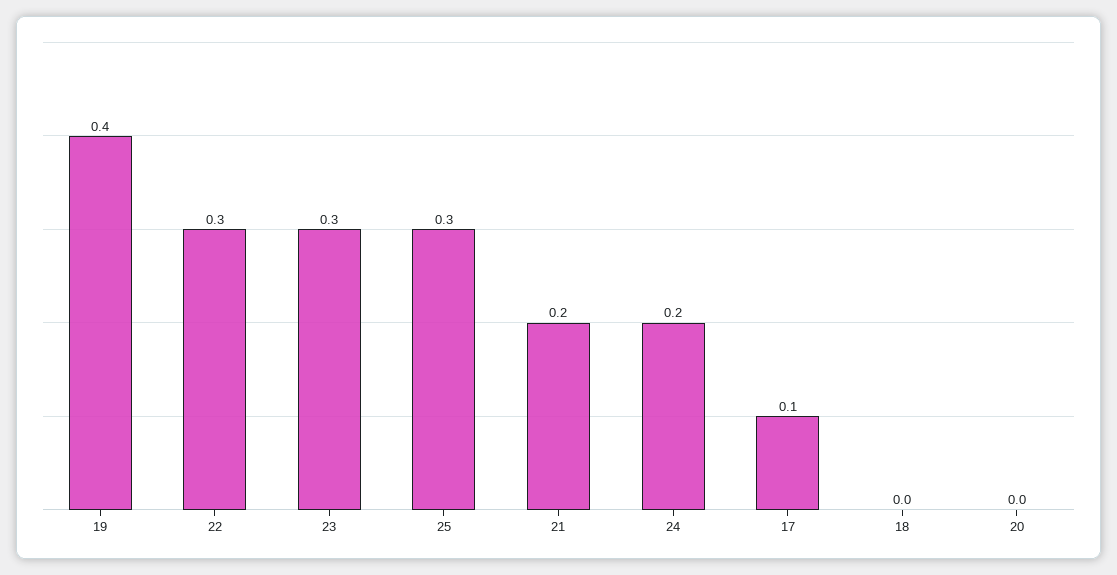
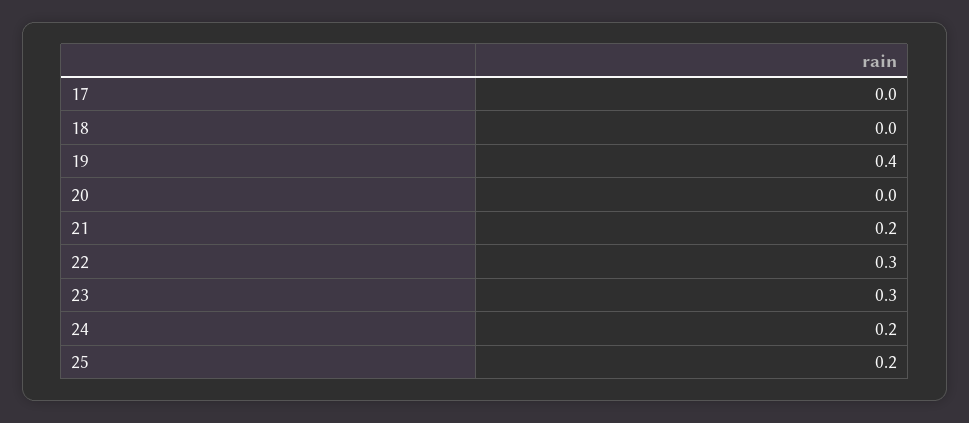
25: 0.3 -> 0.2
17: 0.1 -> 0

